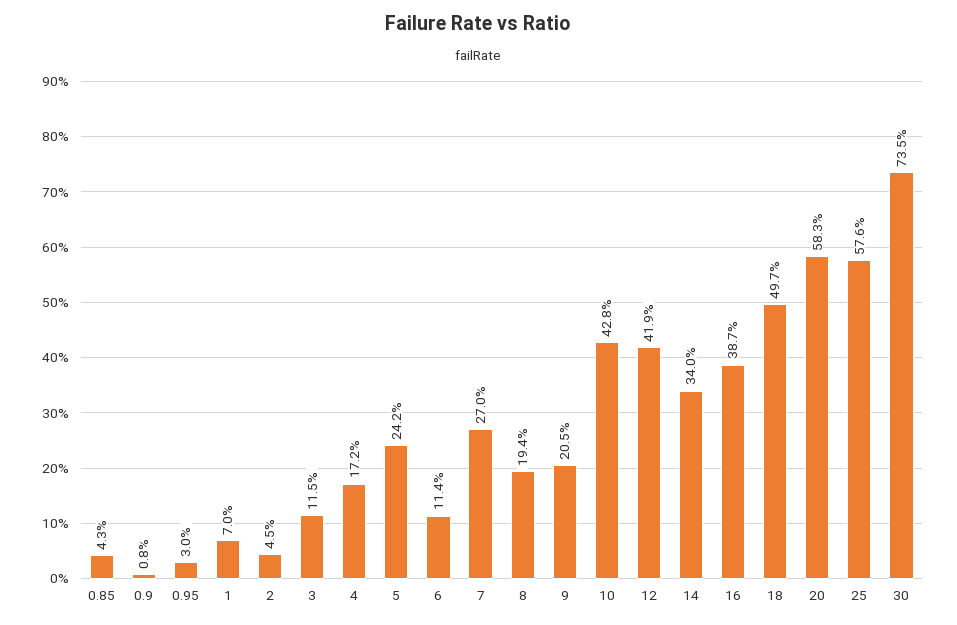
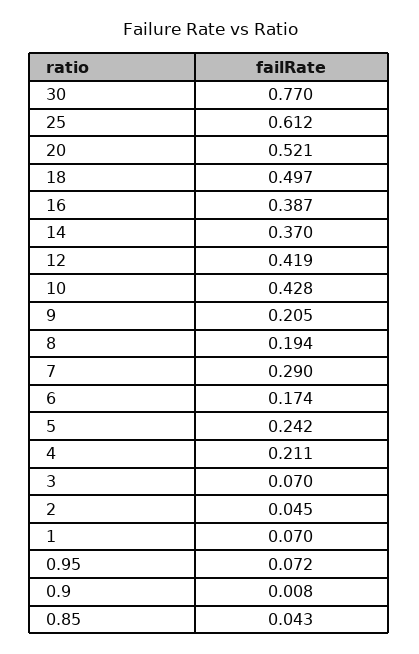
0.95: 0.03 -> 0.072
3: 0.115 -> 0.07
4: 0.172 -> 0.211
6: 0.114 -> 0.174
7: 0.27 -> 0.29
14: 0.34 -> 0.37
20: 0.583 -> 0.521
25: 0.576 -> 0.612
30: 0.735 -> 0.77

